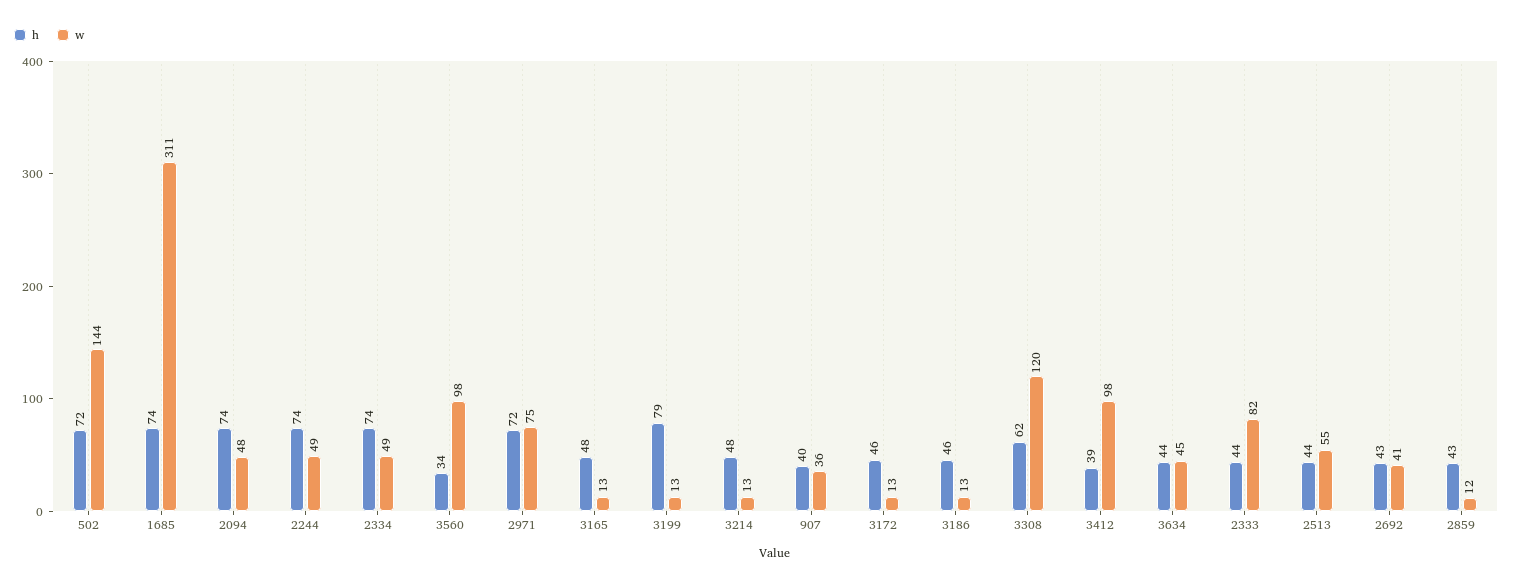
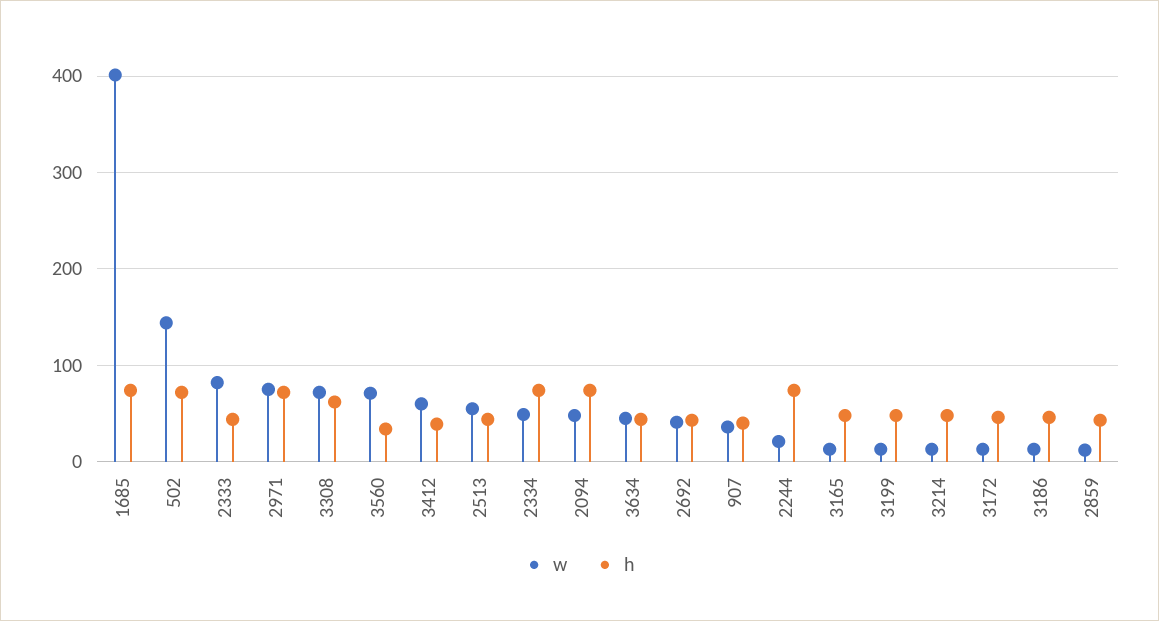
w, 1685: 311 -> 400
w, 2244: 49 -> 20
w, 3560: 98 -> 70
h, 3199: 79 -> 50
w, 3308: 120 -> 70
w, 3412: 98 -> 60

